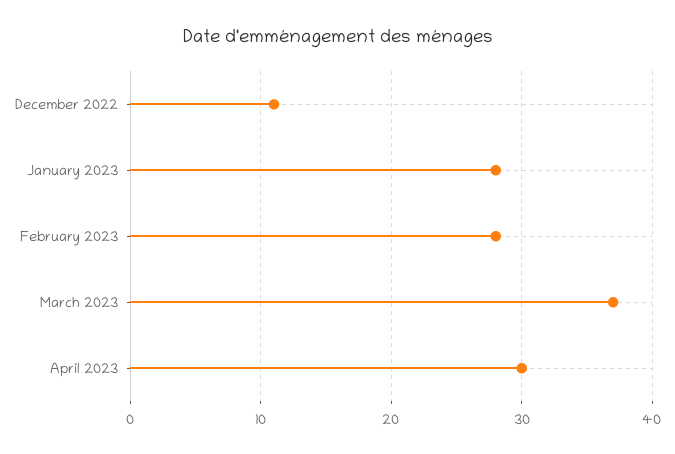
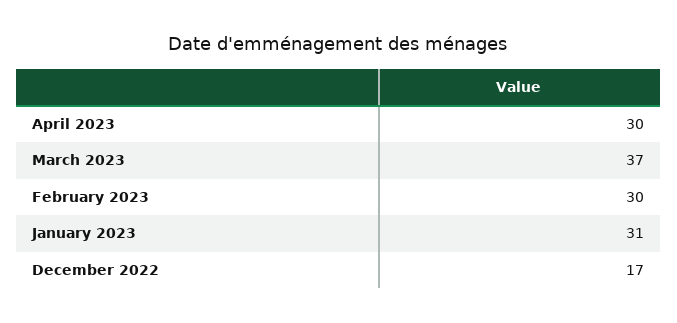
December 2022: 11 -> 17
January 2023: 28 -> 31
February 2023: 28 -> 30

